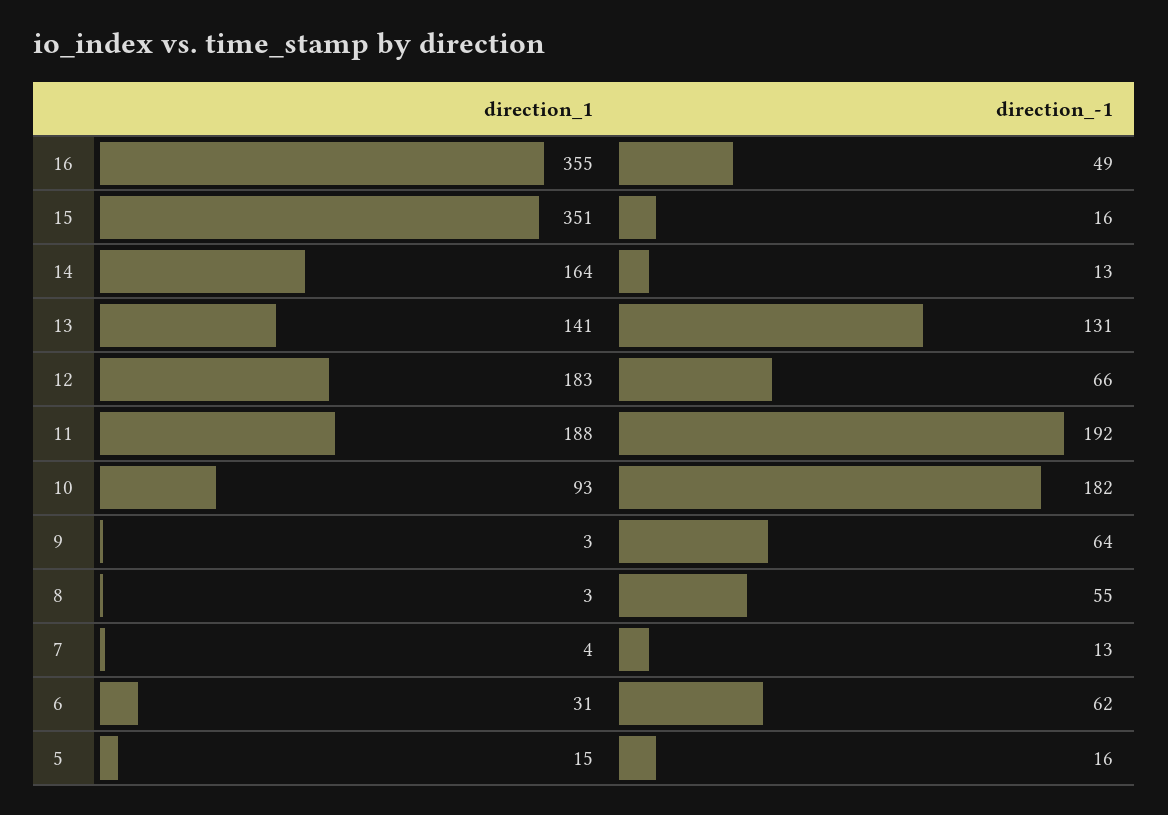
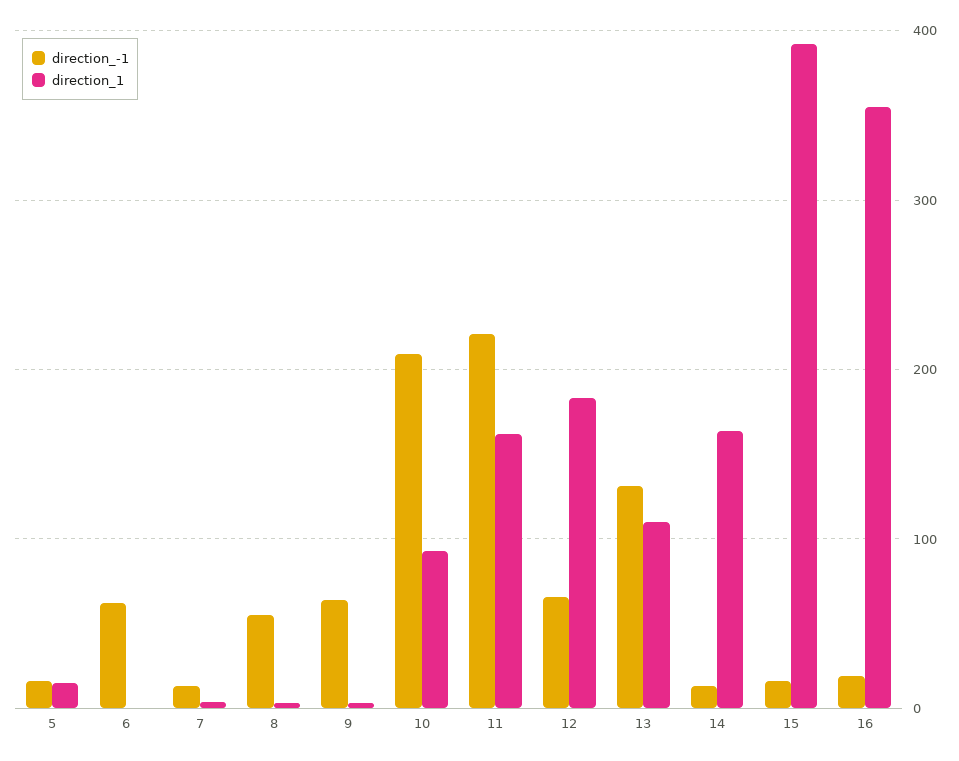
direction_-1, 16: 49 -> 20
direction_1, 15: 351 -> 390
direction_1, 13: 141 -> 110
direction_1, 11: 188 -> 160
direction_-1, 11: 192 -> 220
direction_-1, 10: 182 -> 210
direction_1, 6: 31 -> 0

